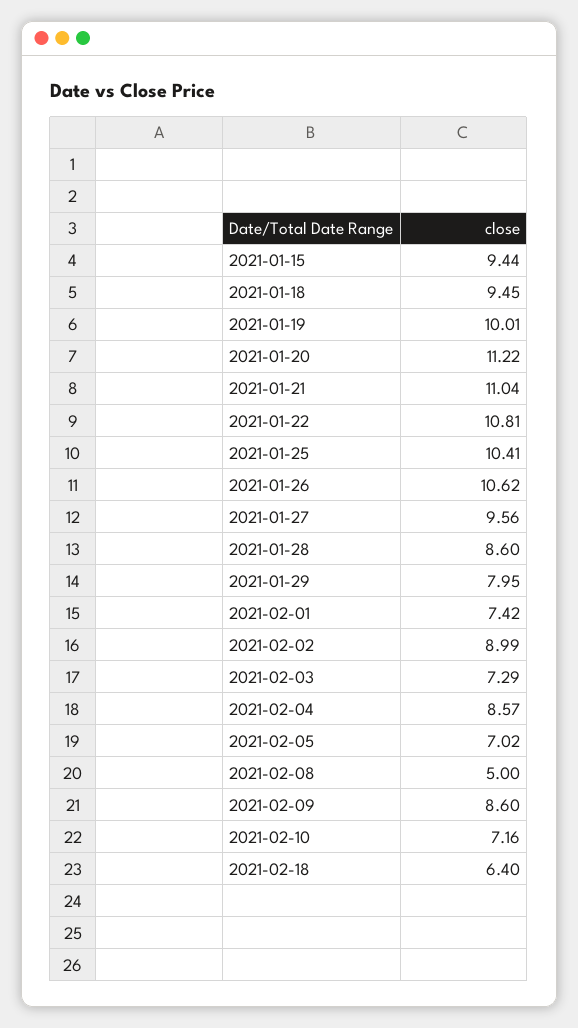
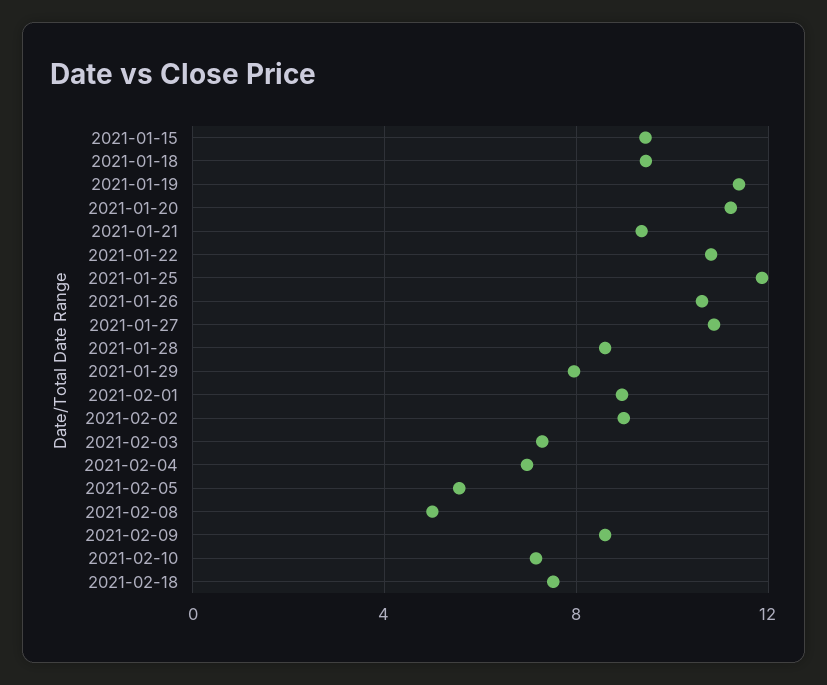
2021-01-19: 10.01 -> 11.5
2021-01-21: 11.04 -> 9.5
2021-01-25: 10.41 -> 12
2021-01-27: 9.56 -> 11
2021-02-01: 7.42 -> 9
2021-02-04: 8.57 -> 7
2021-02-05: 7.02 -> 5.5
2021-02-18: 6.4 -> 7.5

